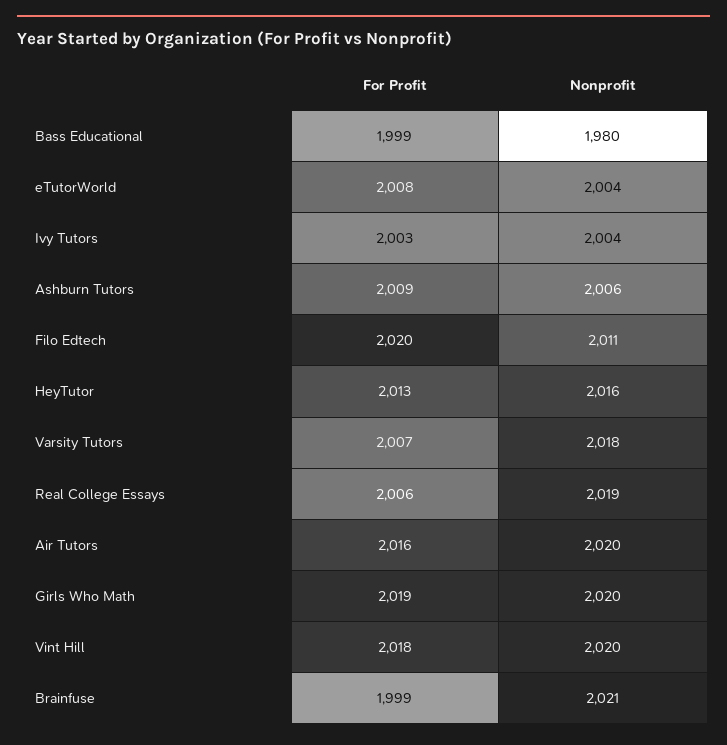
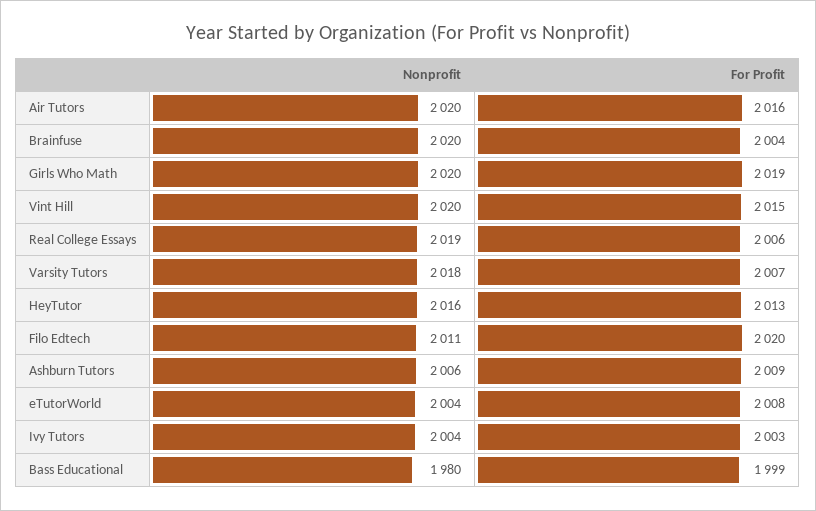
For Profit, Vint Hill: 2018 -> 2015
For Profit, Brainfuse: 1999 -> 2004
Nonprofit, Brainfuse: 2021 -> 2020

